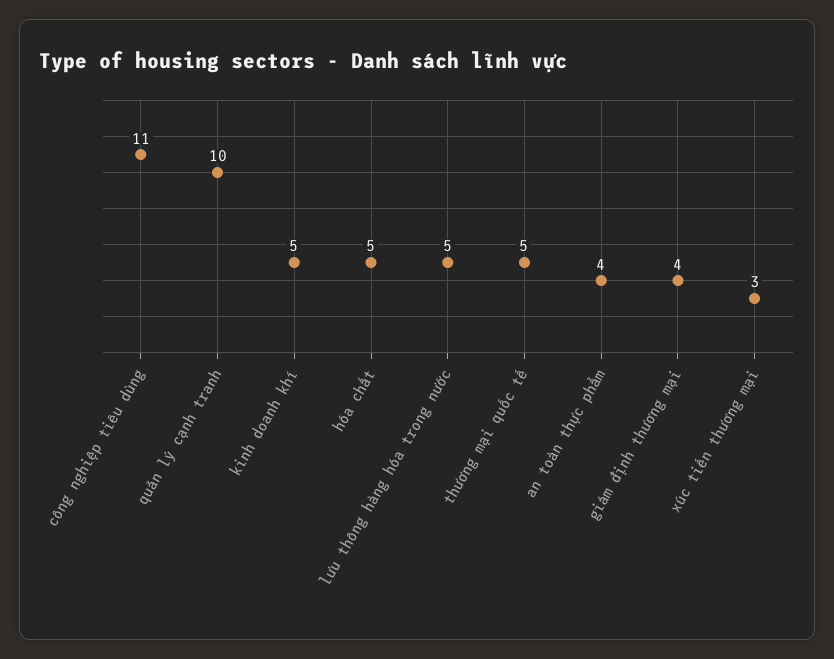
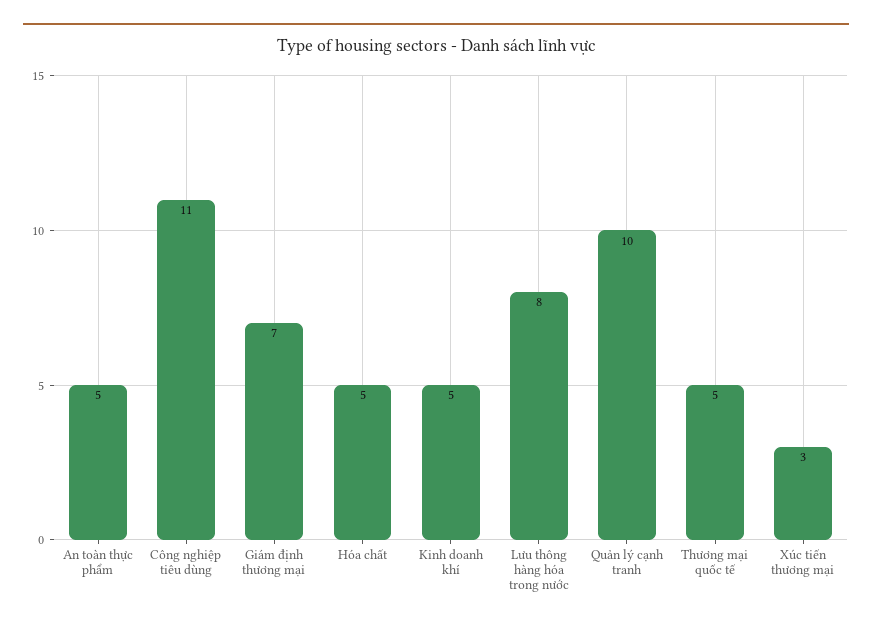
lưu thông hàng hóa trong nước: 5 -> 8
an toàn thực phẩm: 4 -> 5
giám định thương mại: 4 -> 7

